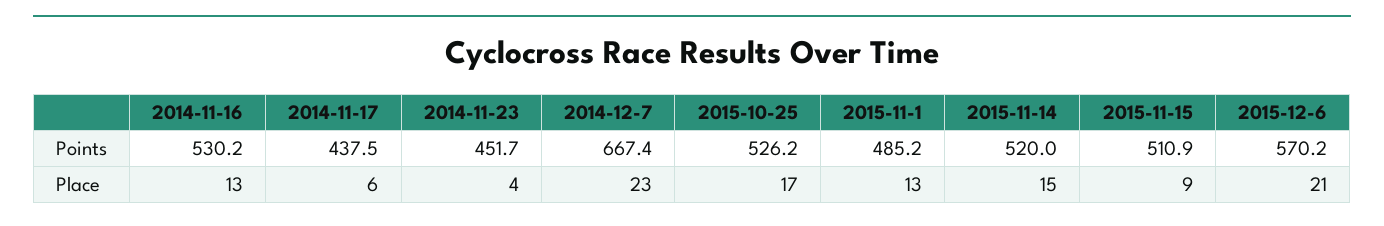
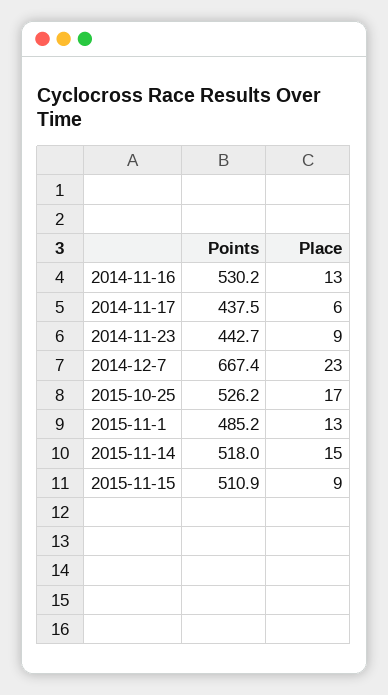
2014-11-23, Points: 451.7 -> 442.7
2015-11-14, Points: 520 -> 518
2015-12-6, Points: 570.2 -> none
2014-11-23, Place: 4 -> 9
2015-12-6, Place: 21 -> none

